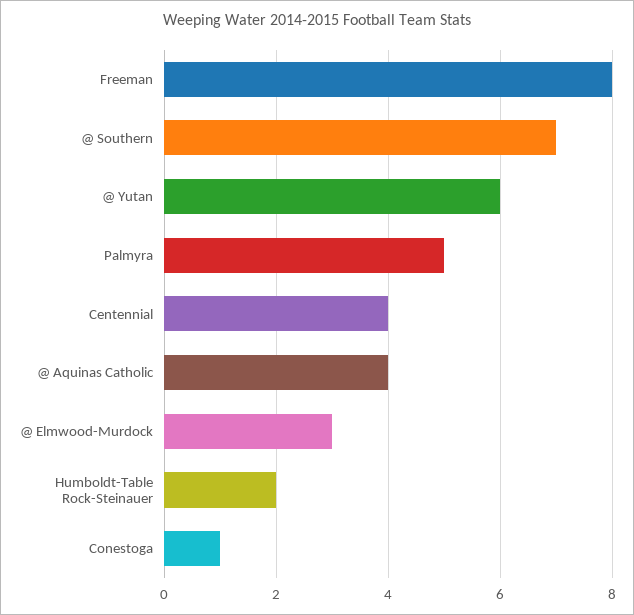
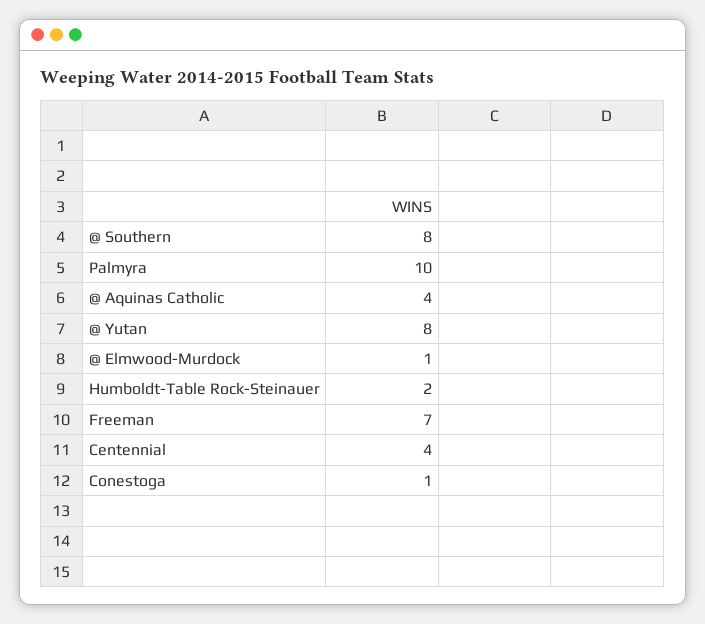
Freeman: 8 -> 7
@ Southern: 7 -> 8
@ Yutan: 6 -> 8
Palmyra: 5 -> 10
@ Elmwood-Murdock: 3 -> 1

